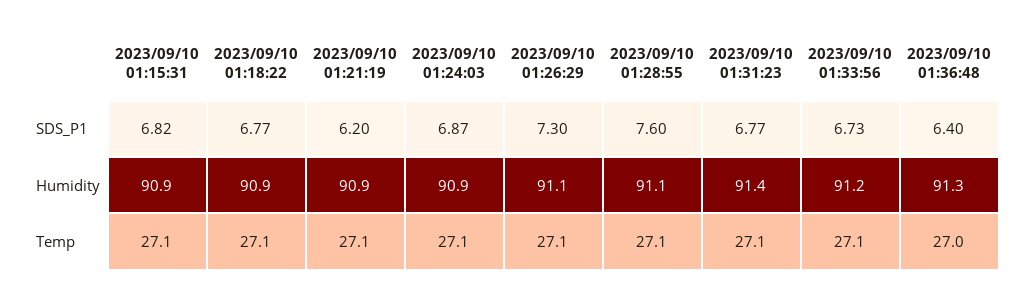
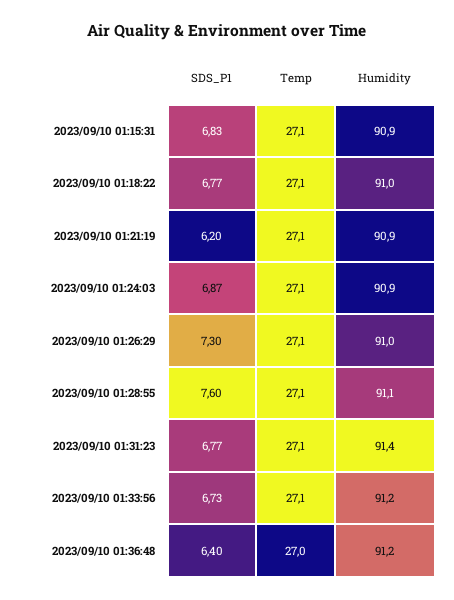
2023/09/10 01:15:31, SDS_P1: 6.82 -> 6.83
2023/09/10 01:18:22, Humidity: 90.9 -> 91
2023/09/10 01:26:29, Humidity: 91.1 -> 91
2023/09/10 01:36:48, Humidity: 91.3 -> 91.2

